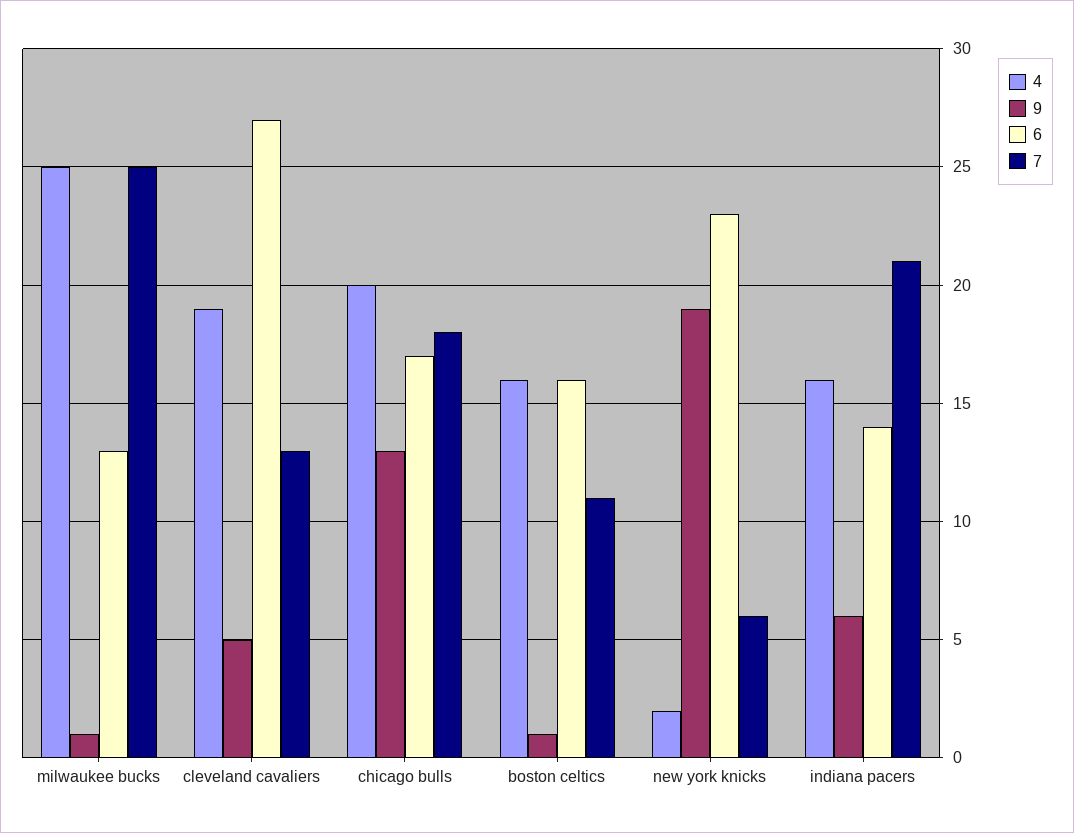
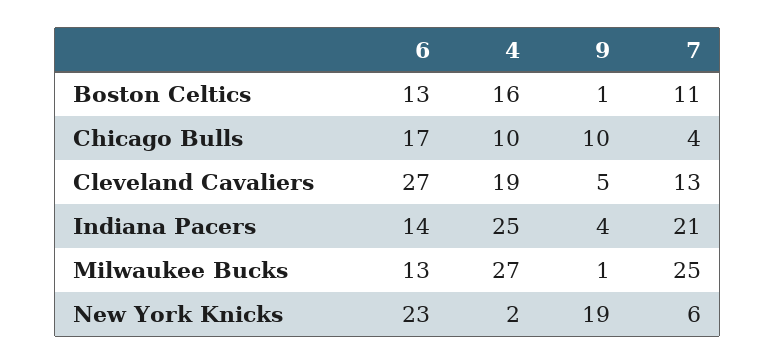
4, milwaukee bucks: 25 -> 27
4, chicago bulls: 20 -> 10
9, chicago bulls: 13 -> 10
7, chicago bulls: 18 -> 4
6, boston celtics: 16 -> 13
4, indiana pacers: 16 -> 25
9, indiana pacers: 6 -> 4

